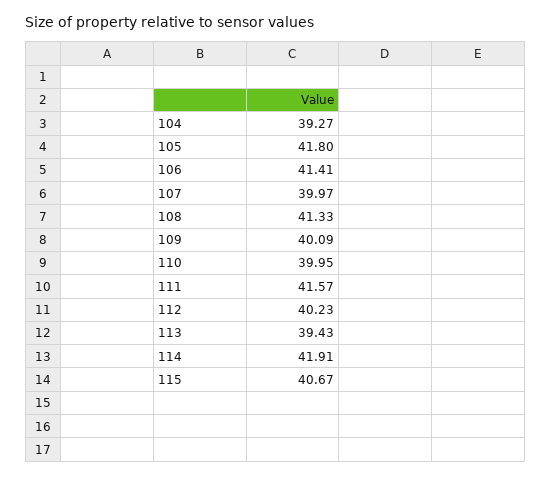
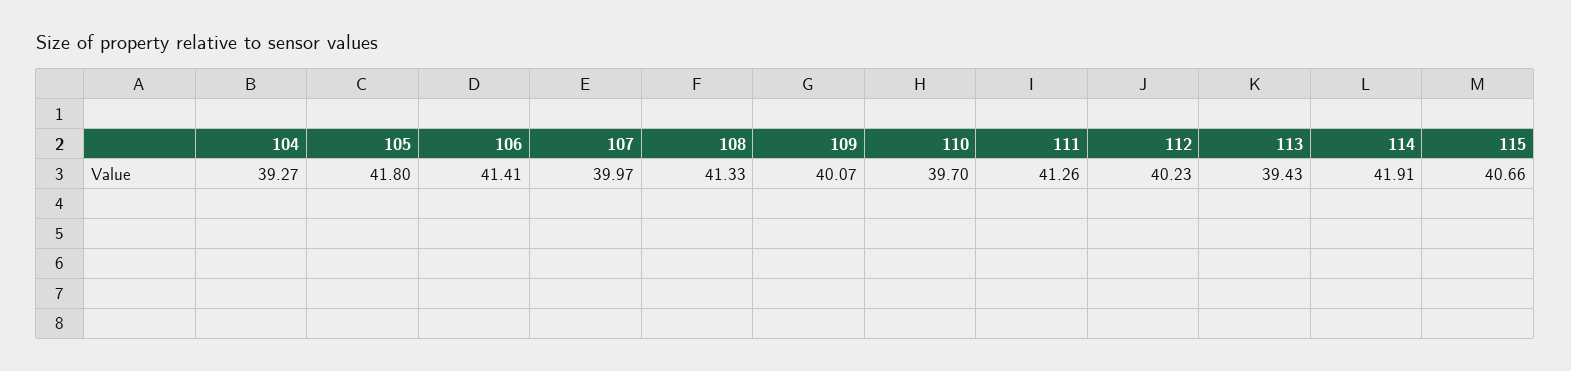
109: 40.09 -> 40.07
110: 39.95 -> 39.7
111: 41.57 -> 41.26
115: 40.67 -> 40.66

